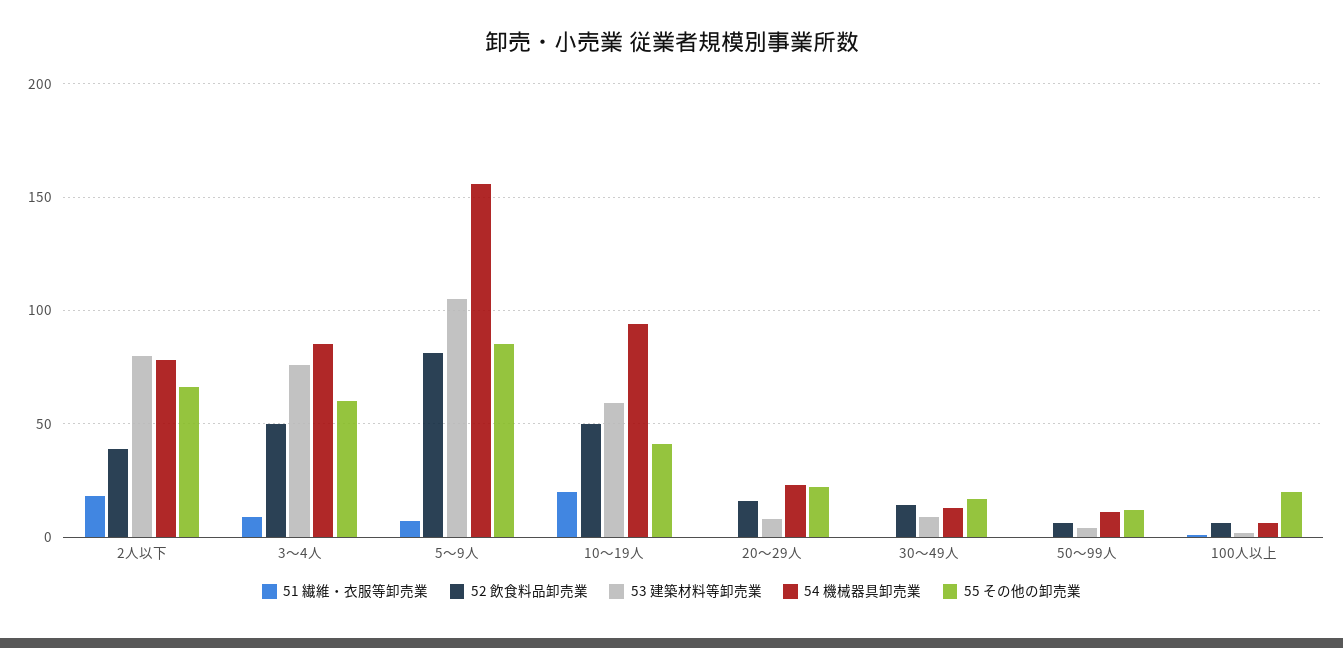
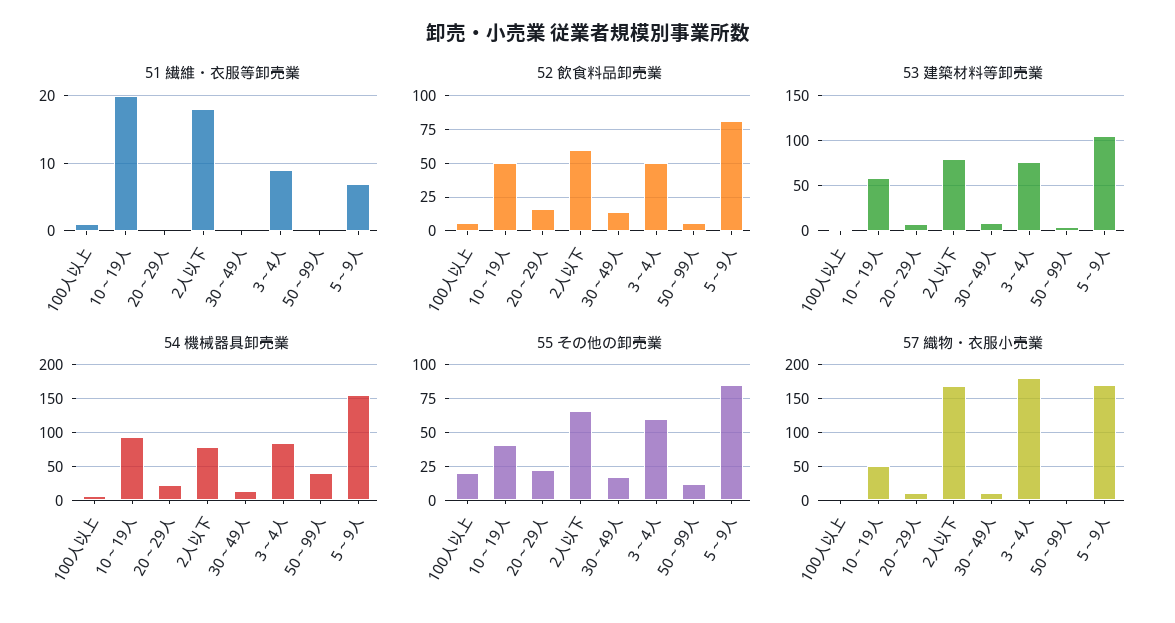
52 飲食料品卸売業, 2人以下: 40 -> 60
54 機械器具卸売業, 50～99人: 10 -> 40
57 織物・衣服小売業, 100人以上: none -> 0
57 織物・衣服小売業, 10～19人: none -> 50
57 織物・衣服小売業, 20～29人: none -> 10
57 織物・衣服小売業, 2人以下: none -> 170
57 織物・衣服小売業, 30～49人: none -> 10
57 織物・衣服小売業, 3～4人: none -> 180
57 織物・衣服小売業, 50～99人: none -> 0
57 織物・衣服小売業, 5～9人: none -> 170

